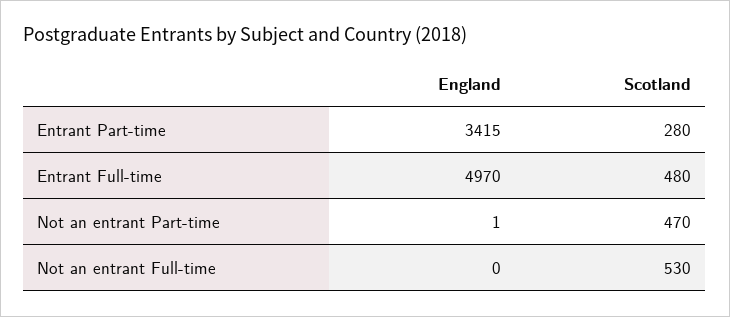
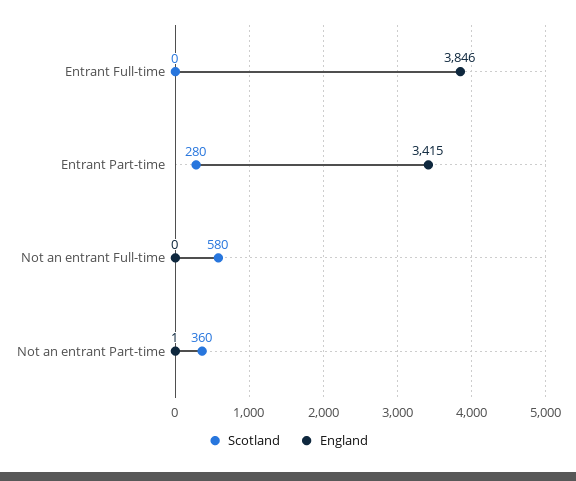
England, Entrant Full-time: 4970 -> 3846
Scotland, Entrant Full-time: 480 -> 0
Scotland, Not an entrant Part-time: 470 -> 360
Scotland, Not an entrant Full-time: 530 -> 580

